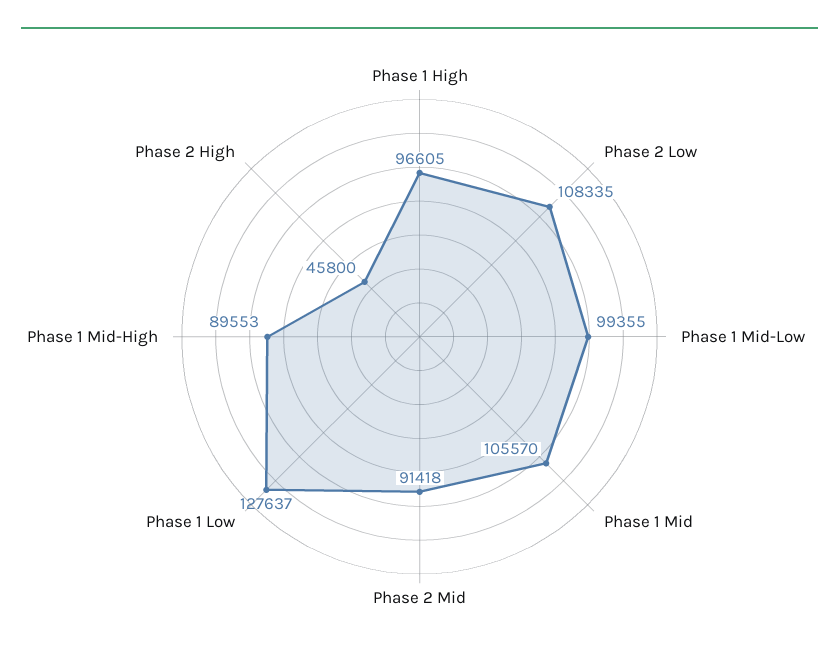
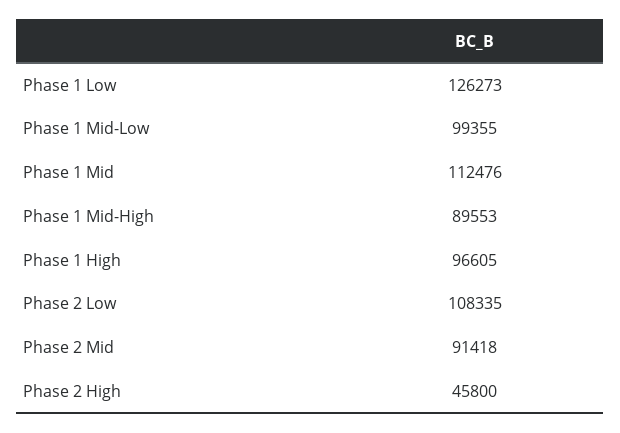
Phase 1 Mid: 105570 -> 112476
Phase 1 Low: 127637 -> 126273

